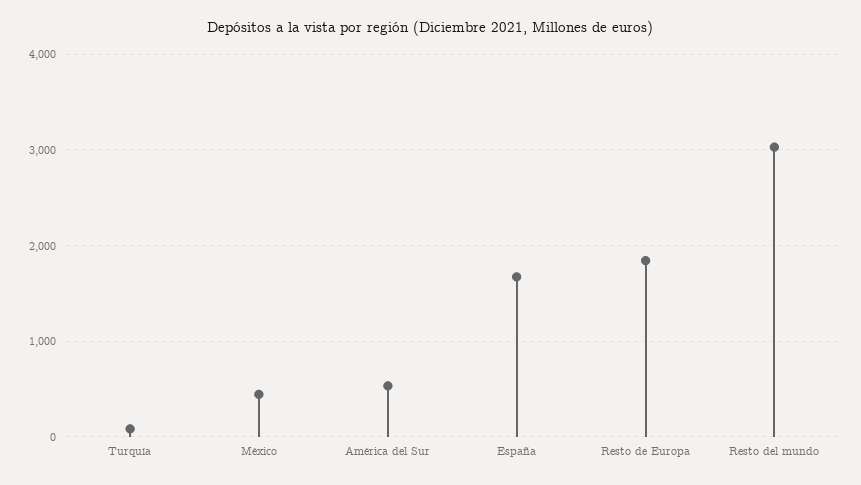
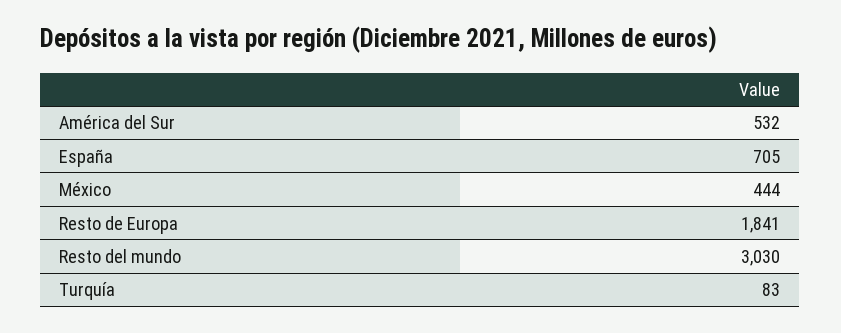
España: 1700 -> 705

